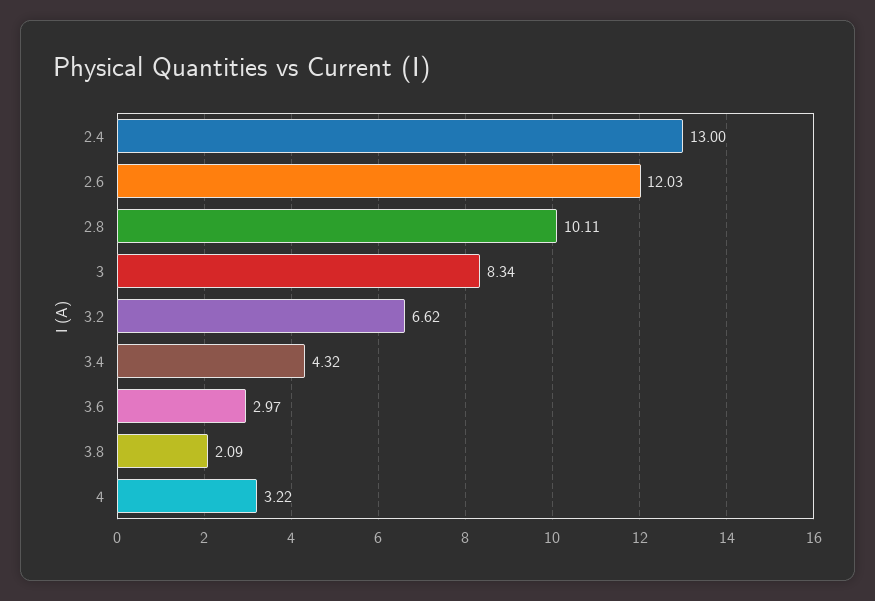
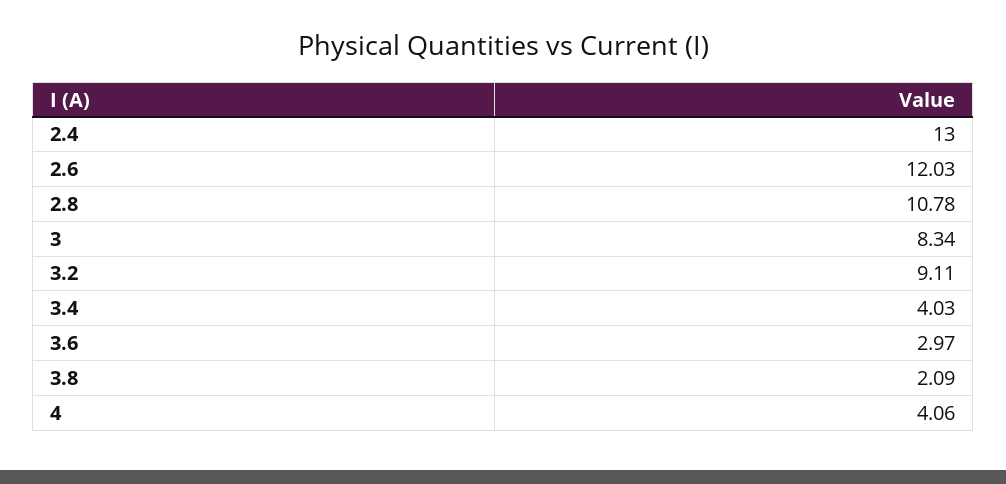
2.8: 10.11 -> 10.78
3.2: 6.62 -> 9.11
3.4: 4.32 -> 4.03
4: 3.22 -> 4.06

